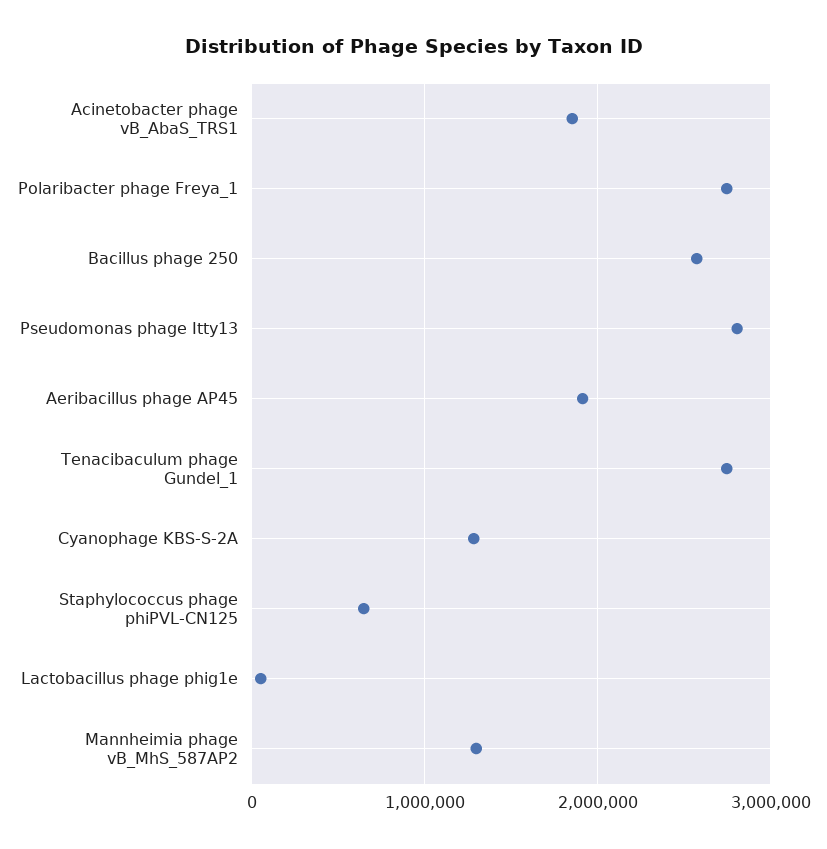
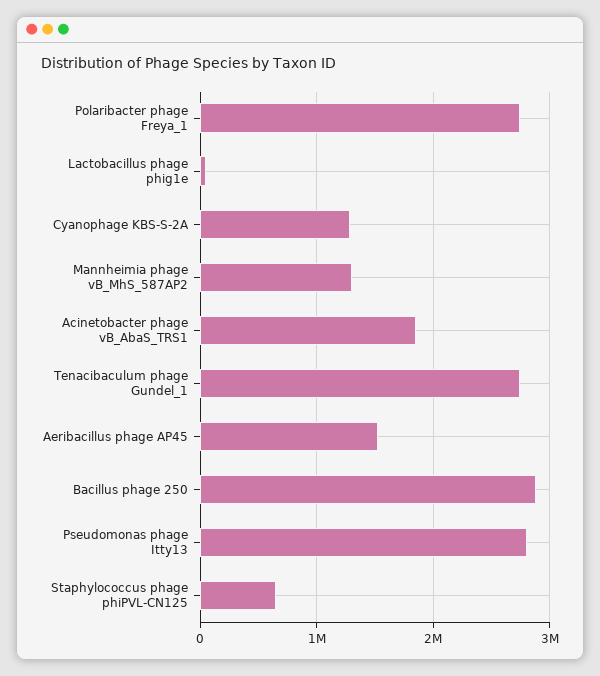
Bacillus phage 250: 2600000 -> 2900000
Aeribacillus phage AP45: 1900000 -> 1500000

